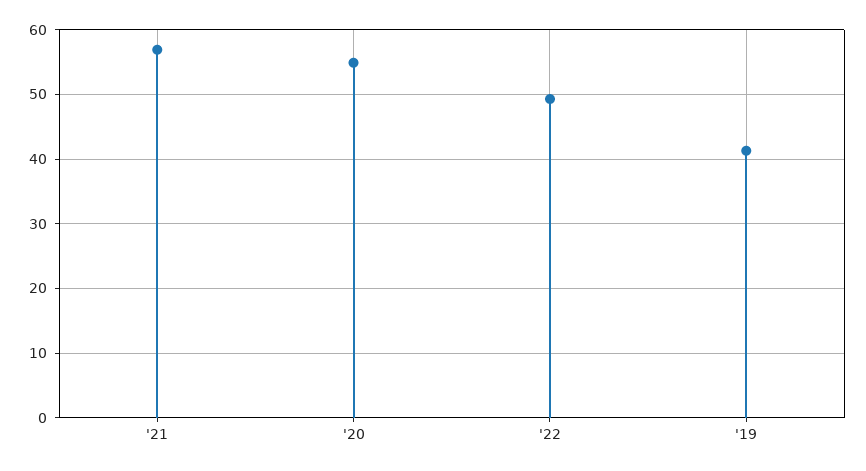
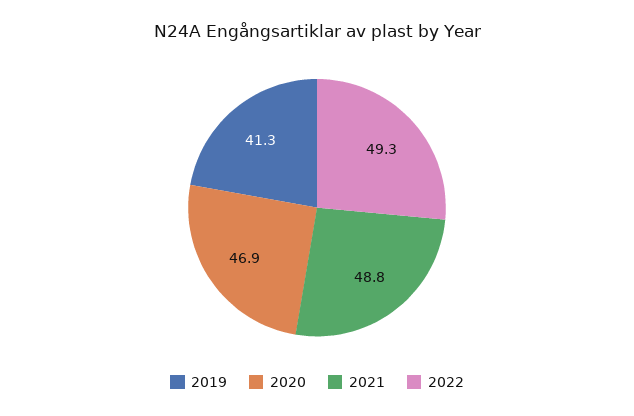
'21: 57 -> 48.8
'20: 55 -> 46.9

